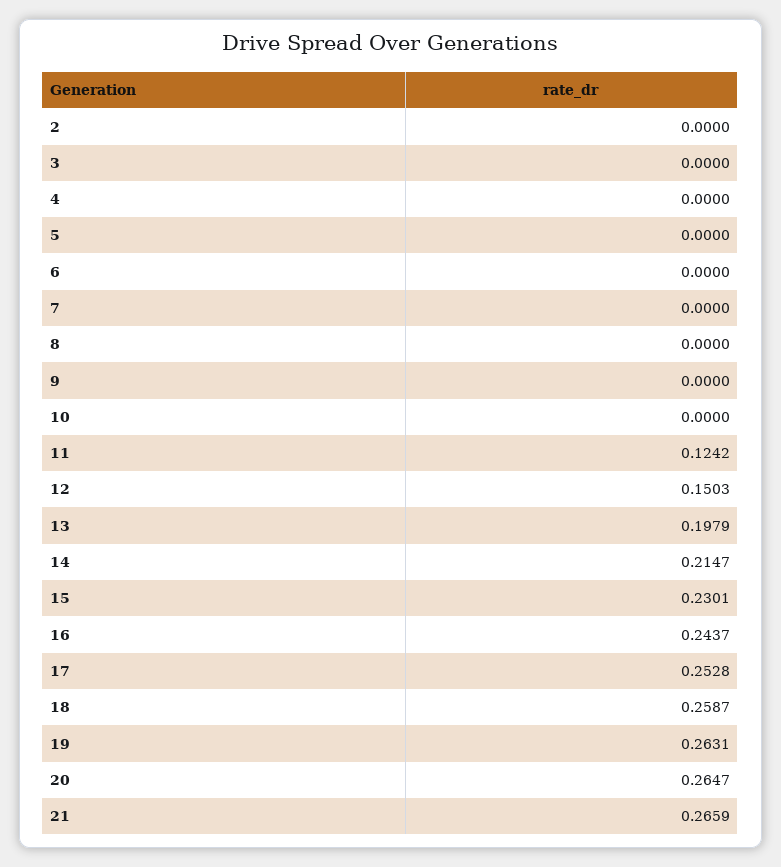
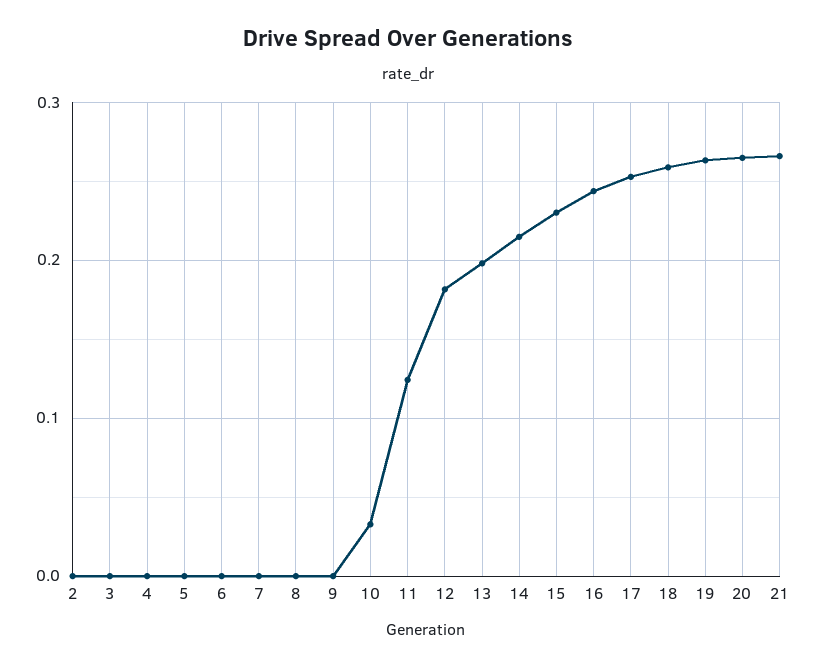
10: 0 -> 0.03
12: 0.1503 -> 0.18

